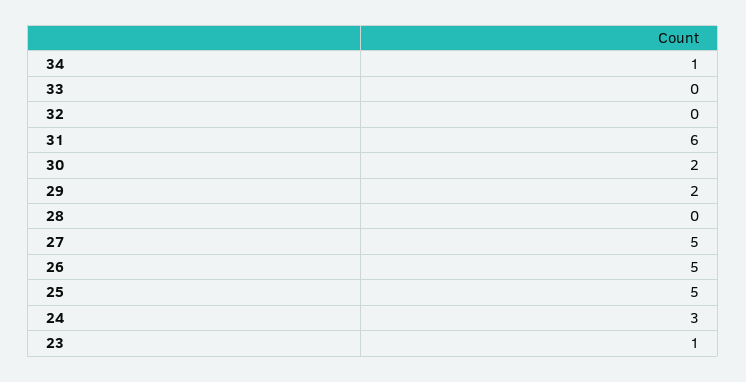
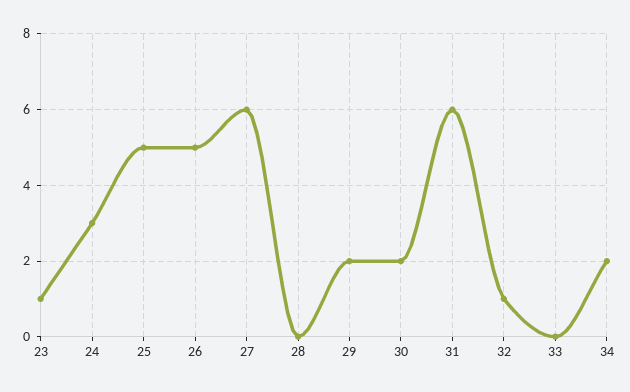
34: 1 -> 2
32: 0 -> 1
27: 5 -> 6

